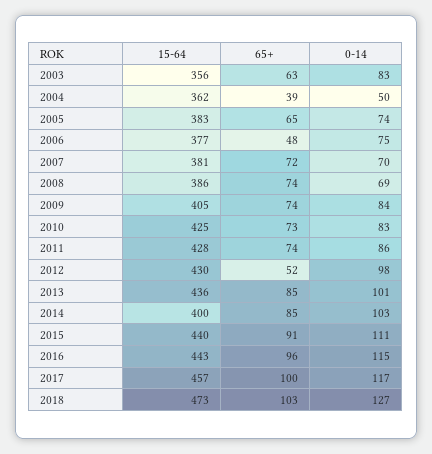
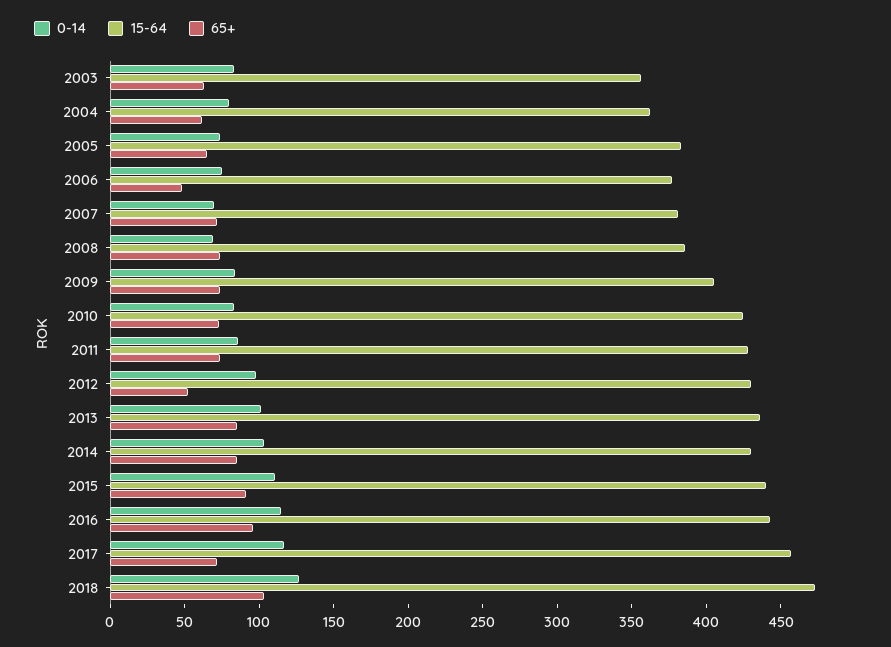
65+, 2004: 39 -> 60
0-14, 2004: 50 -> 80
15-64, 2014: 400 -> 430
65+, 2017: 100 -> 70

